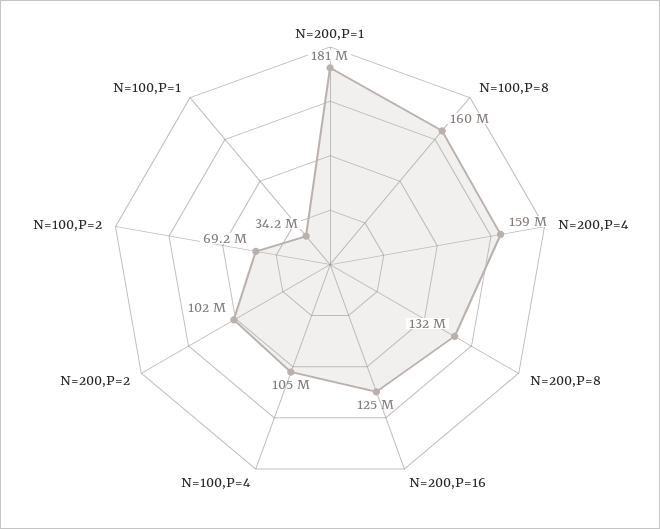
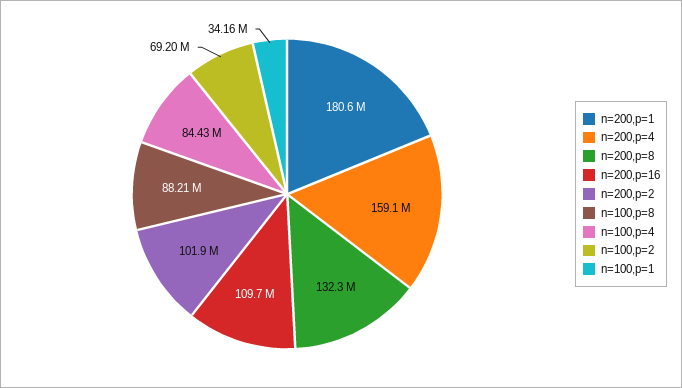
N=100,P=8: 160000000 -> 88210000
N=200,P=16: 125000000 -> 109700000
N=100,P=4: 105000000 -> 84430000

